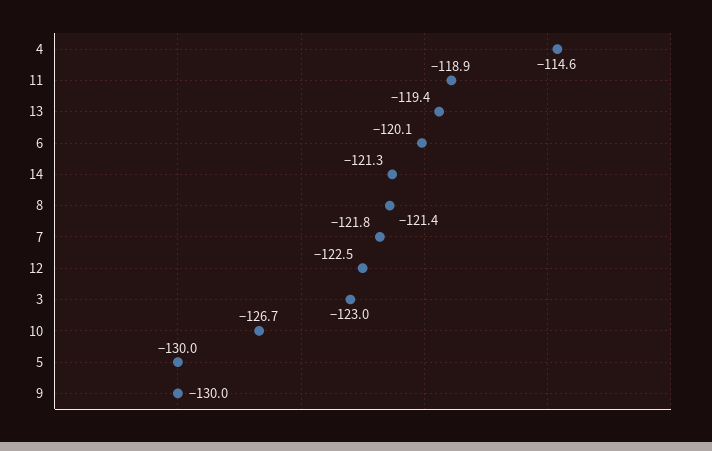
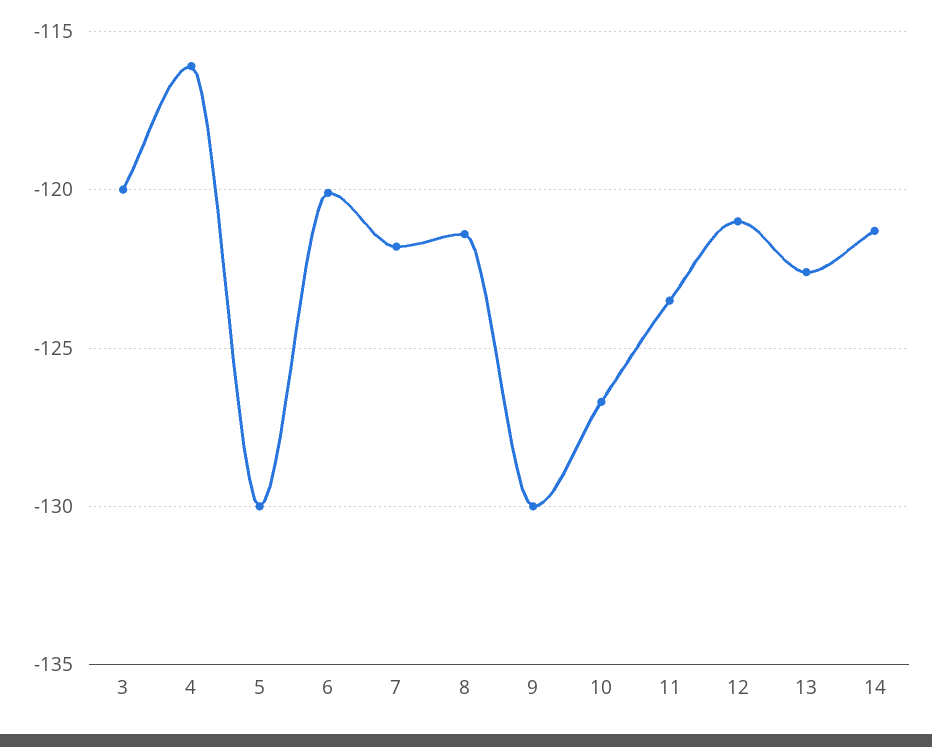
4: -114.6 -> -116
11: -118.9 -> -123.5
13: -119.4 -> -122.5
12: -122.5 -> -121
3: -123 -> -120

